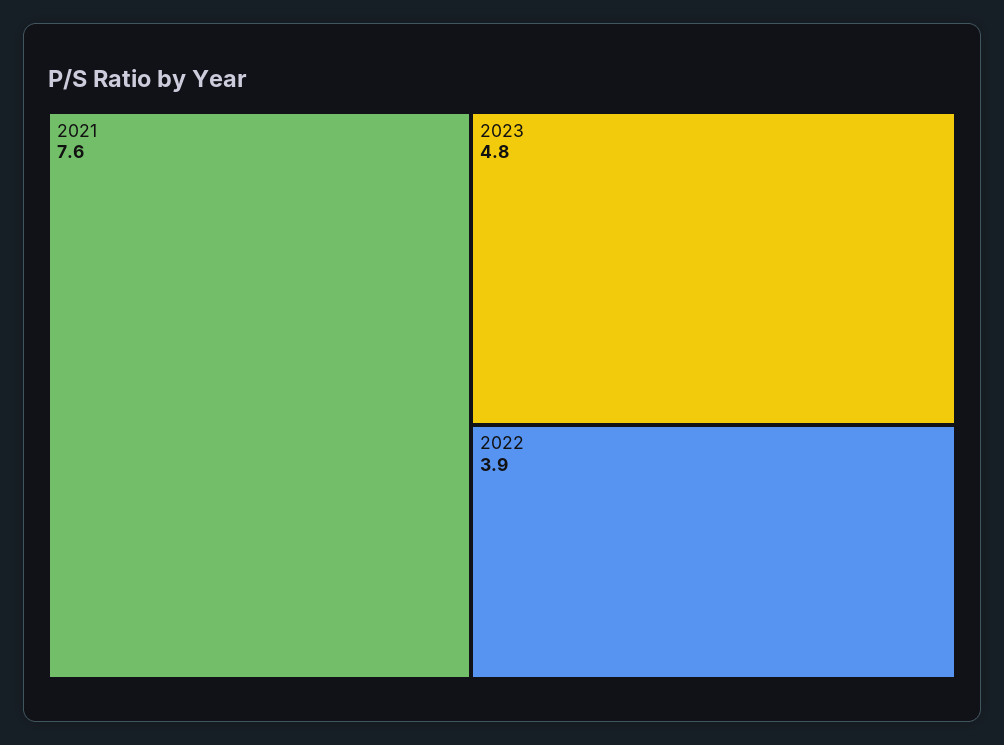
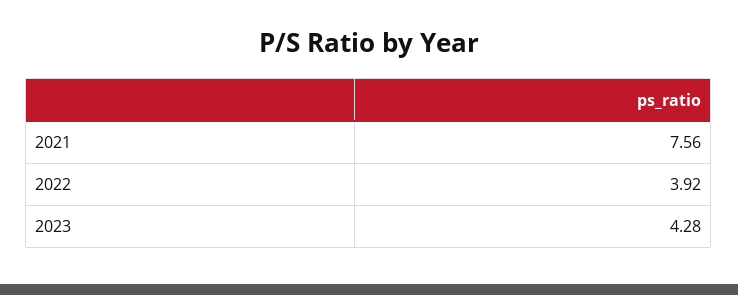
2023: 4.8 -> 4.28

